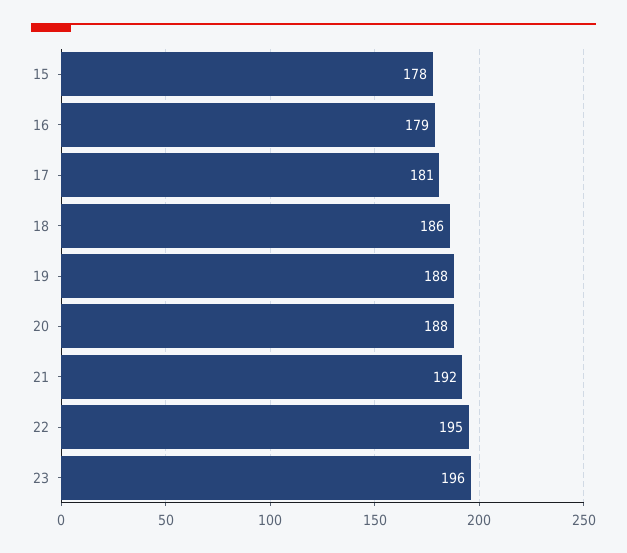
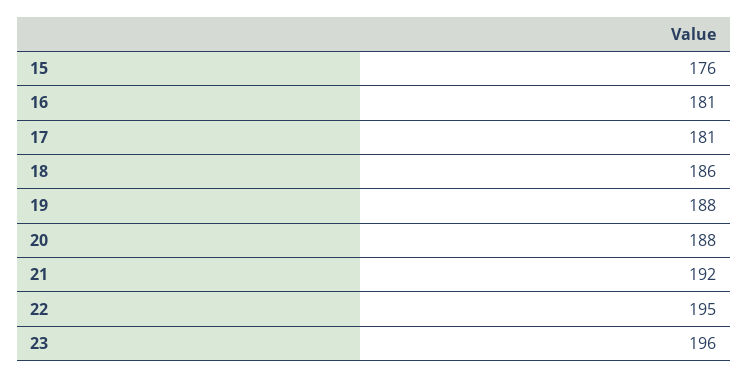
15: 178 -> 176
16: 179 -> 181

